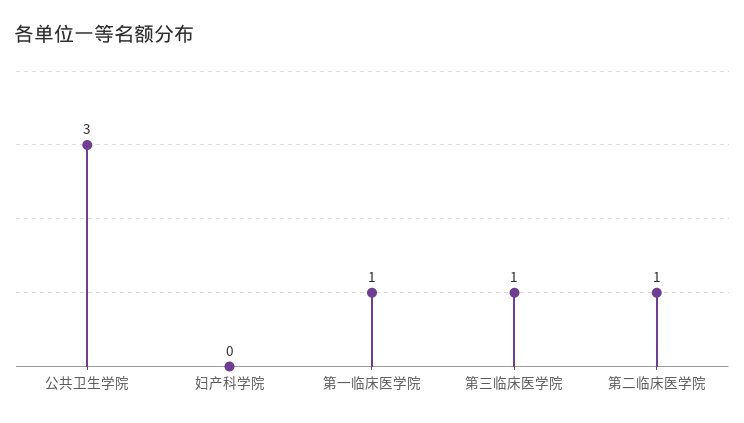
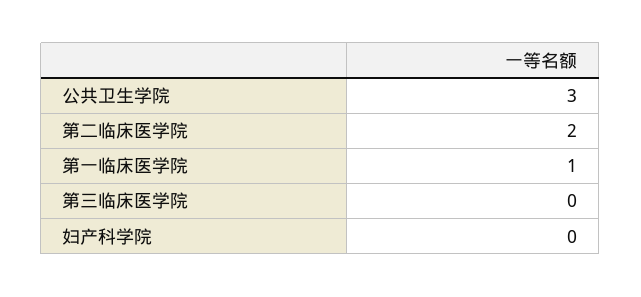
第三临床医学院: 1 -> 0
第二临床医学院: 1 -> 2

